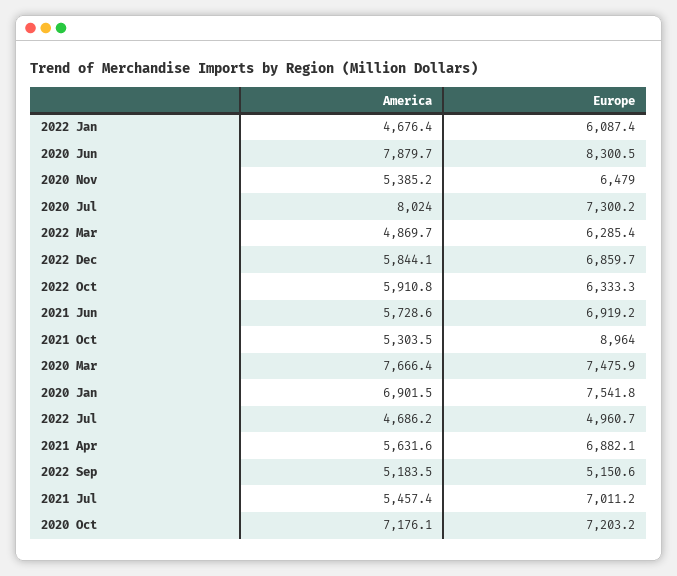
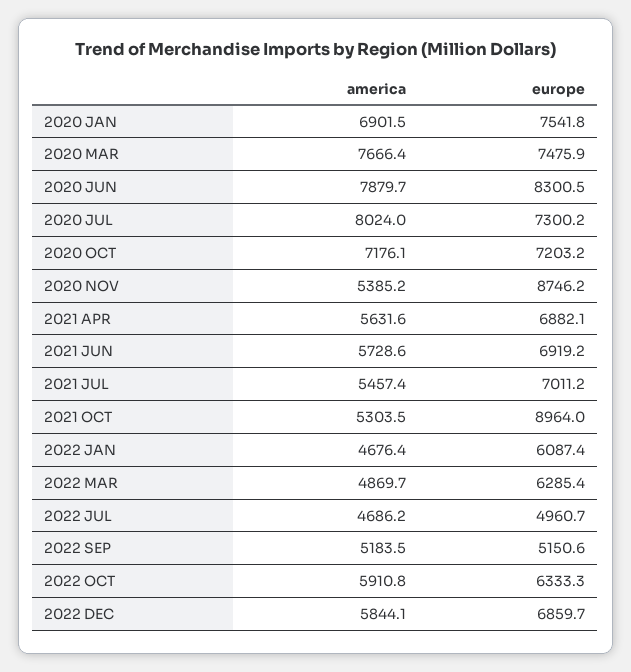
Europe, 2020 Nov: 6479 -> 8746.2

